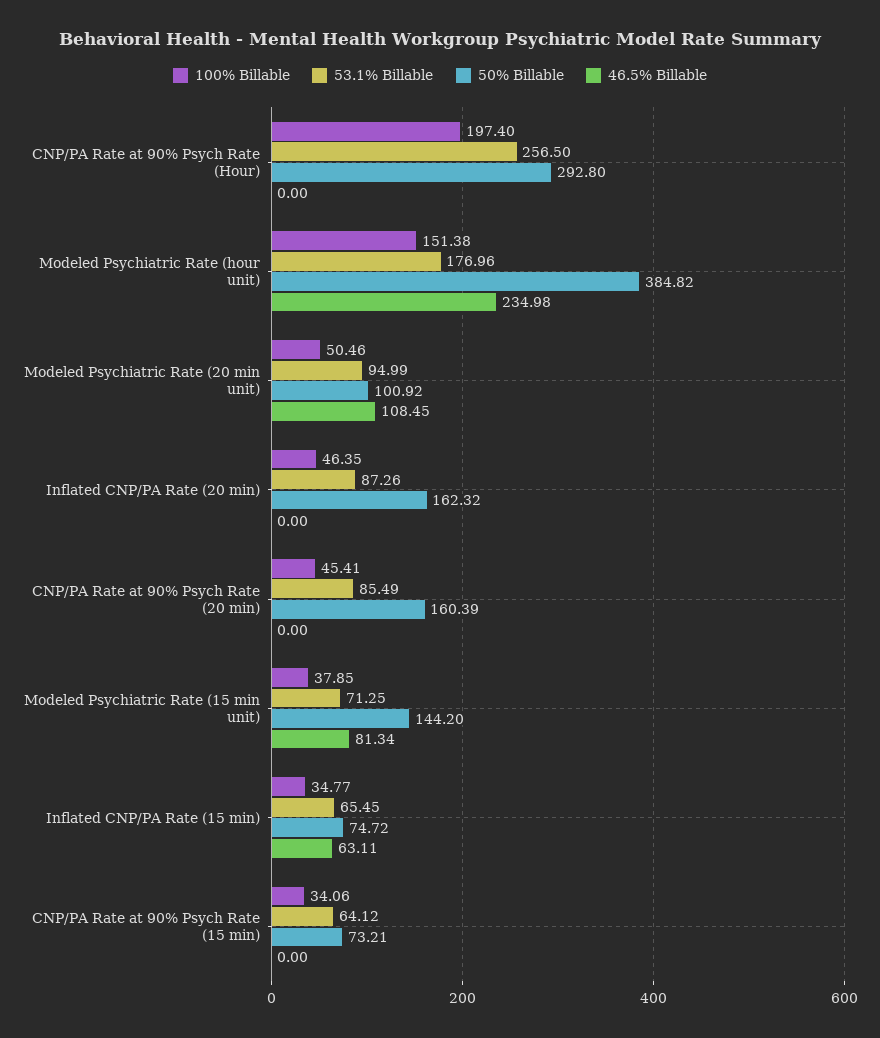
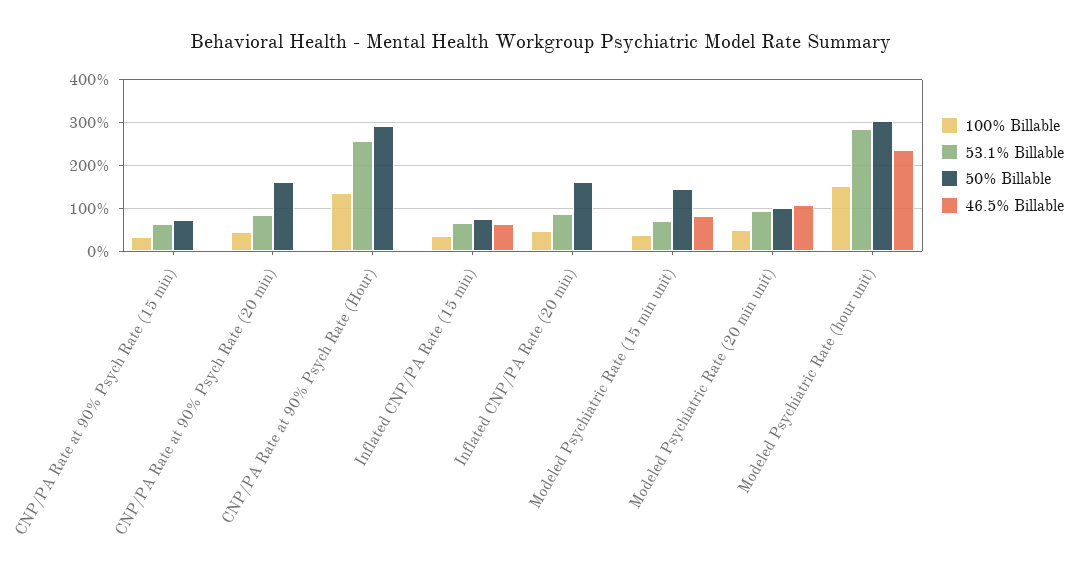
100% Billable, CNP/PA Rate at 90% Psych Rate (Hour): 197.4 -> 140
53.1% Billable, Modeled Psychiatric Rate (hour unit): 176.96 -> 280
50% Billable, Modeled Psychiatric Rate (hour unit): 384.82 -> 300

